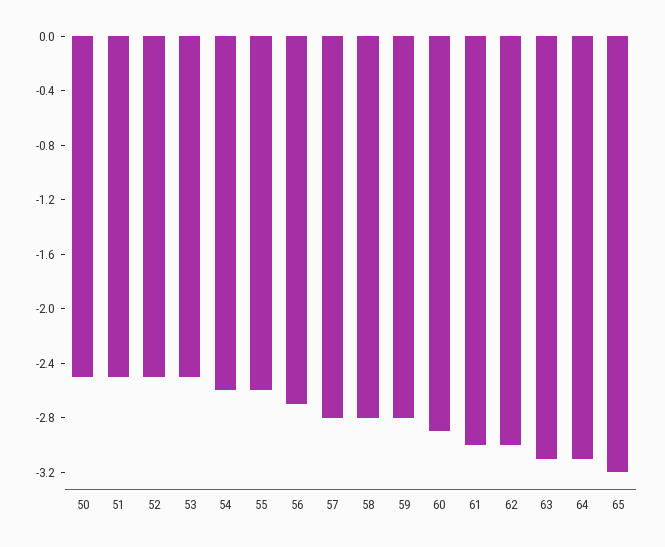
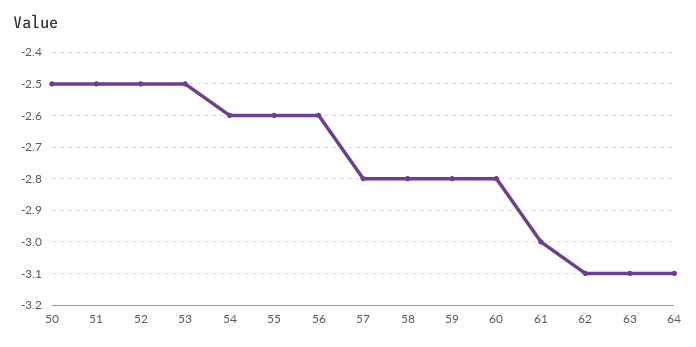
56: -2.7 -> -2.6
60: -2.9 -> -2.8
62: -3 -> -3.1
65: -3.2 -> none

